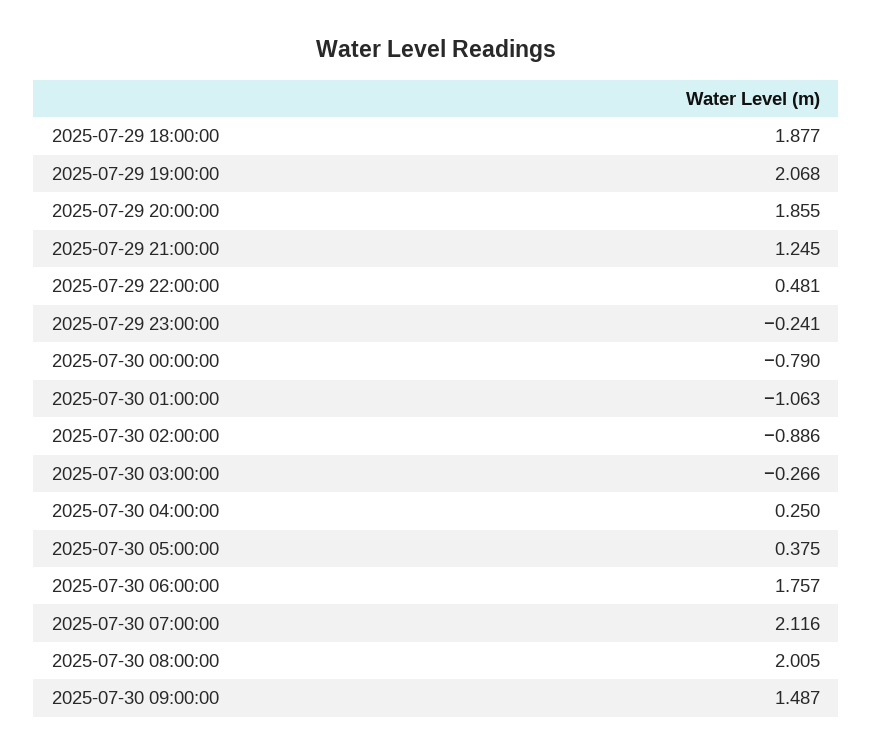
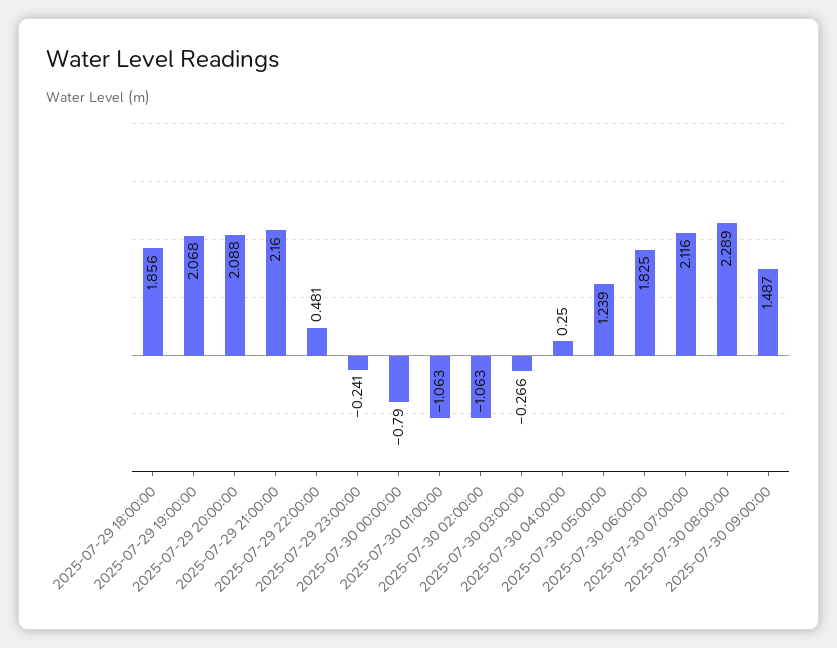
2025-07-29 18:00:00: 1.877 -> 1.856
2025-07-29 20:00:00: 1.855 -> 2.088
2025-07-29 21:00:00: 1.245 -> 2.16
2025-07-30 02:00:00: -0.886 -> -1.063
2025-07-30 05:00:00: 0.375 -> 1.239
2025-07-30 06:00:00: 1.757 -> 1.825
2025-07-30 08:00:00: 2.005 -> 2.289

